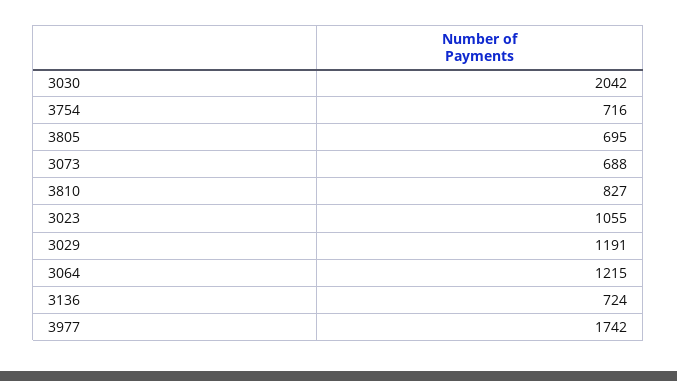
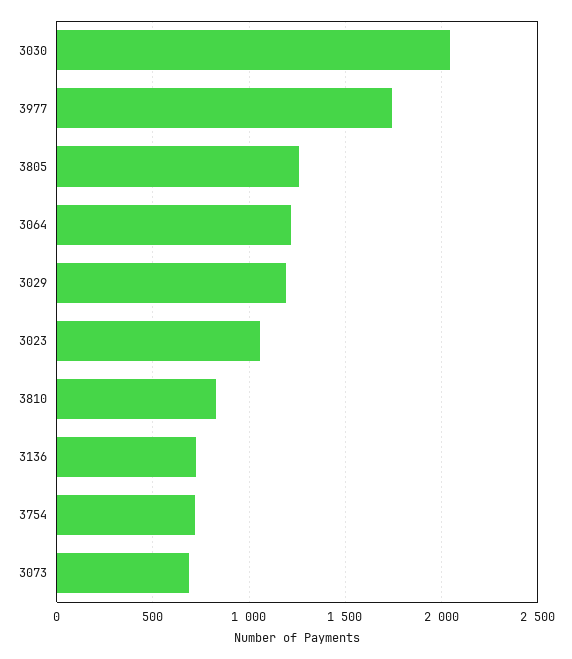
3805: 695 -> 1250

